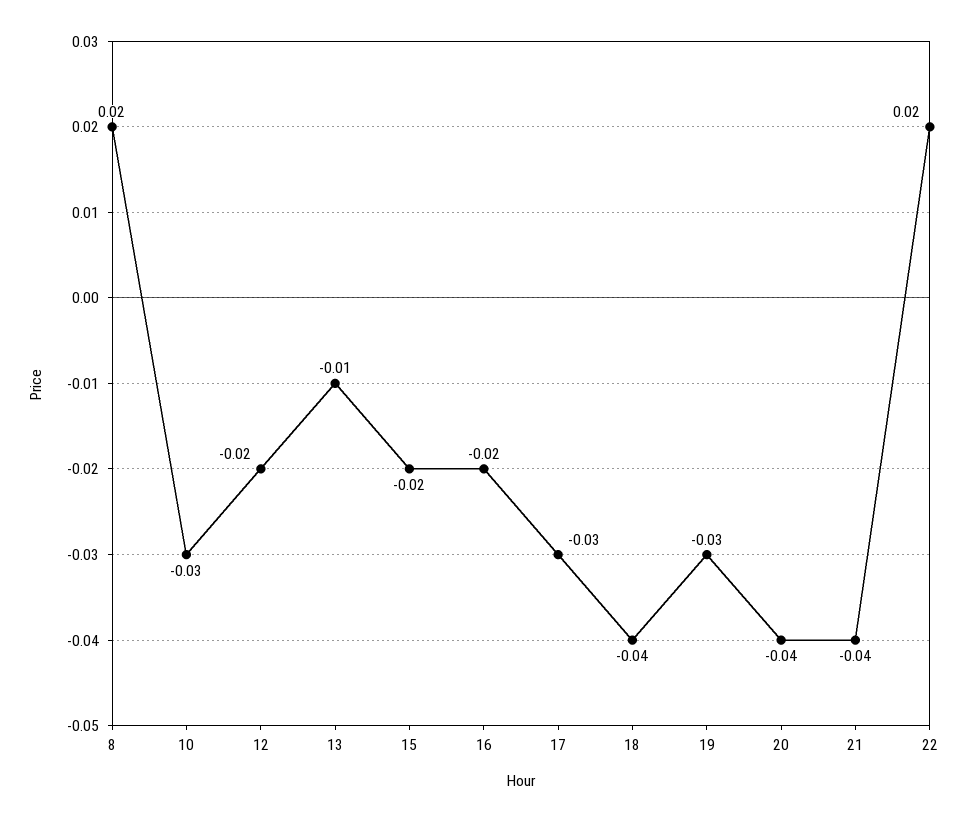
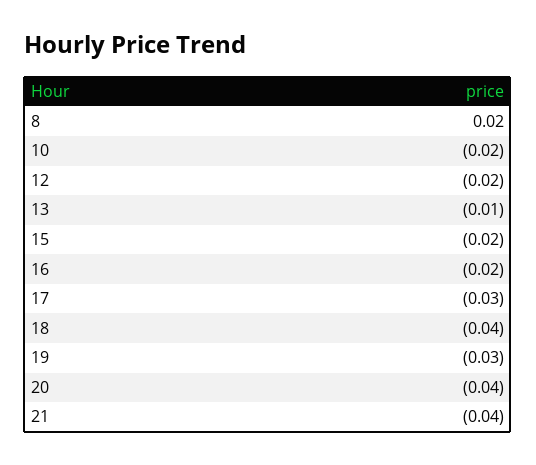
10: -0.03 -> -0.02
22: 0.02 -> none

